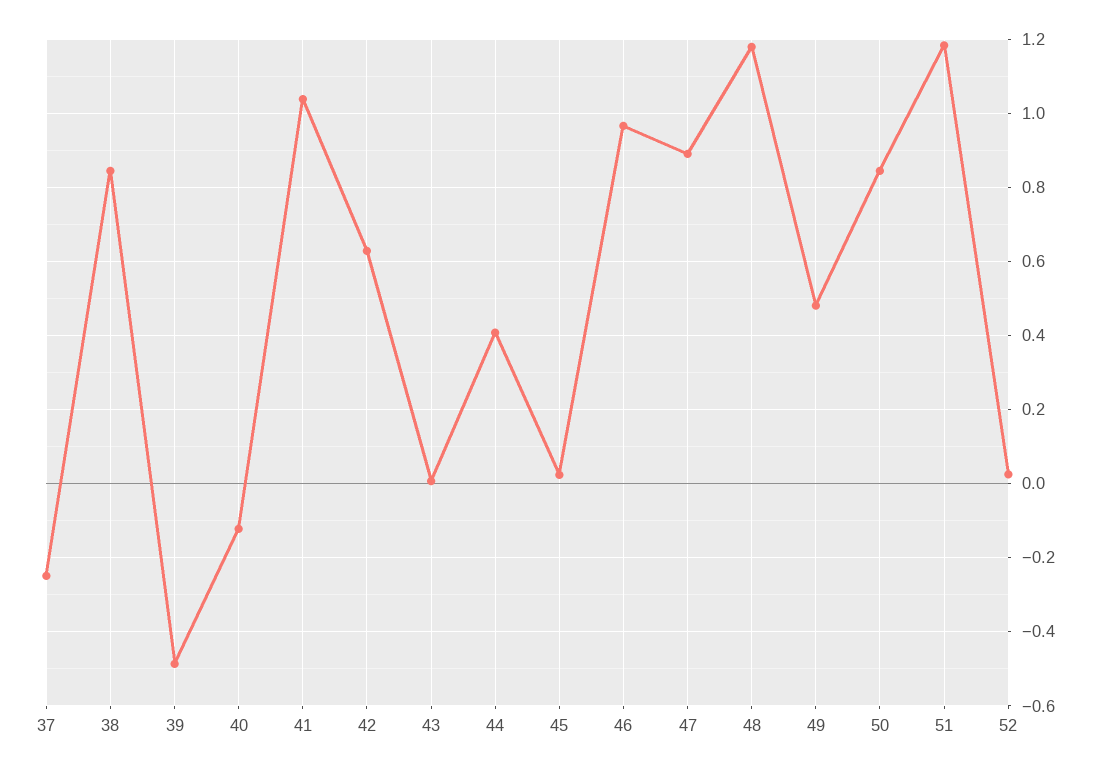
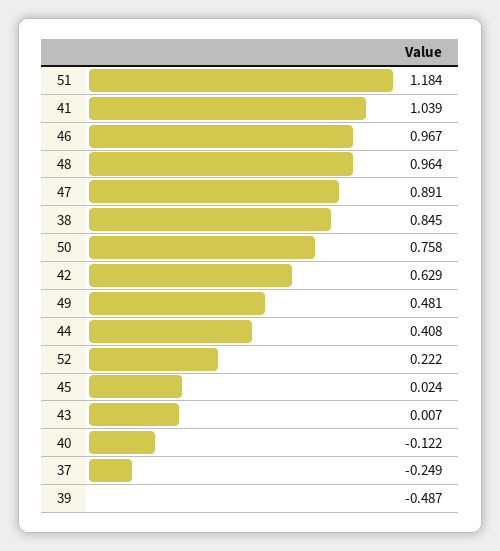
48: 1.18 -> 0.964
50: 0.84 -> 0.758
52: 0.02 -> 0.222

